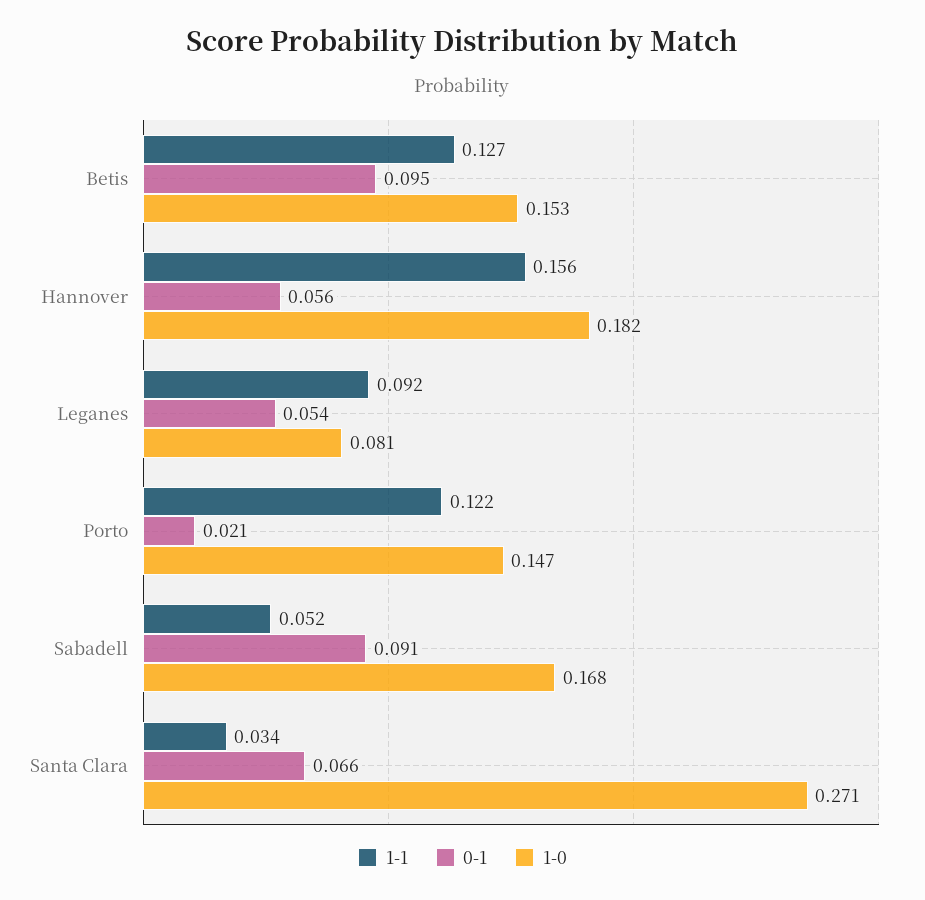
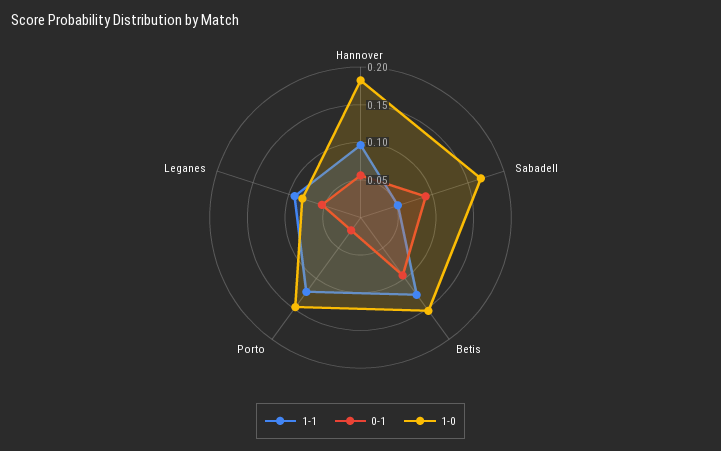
1-1, Hannover: 0.156 -> 0.1
1-1, Santa Clara: 0.034 -> none
0-1, Santa Clara: 0.066 -> none
1-0, Santa Clara: 0.271 -> none

